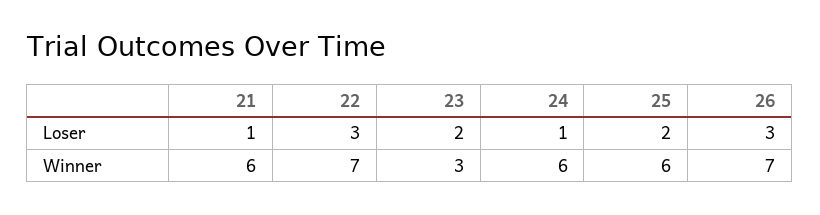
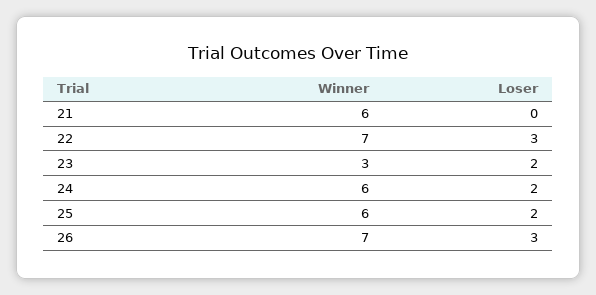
21, Loser: 1 -> 0
24, Loser: 1 -> 2

